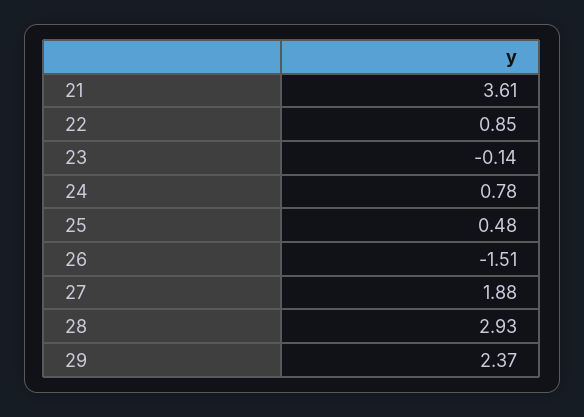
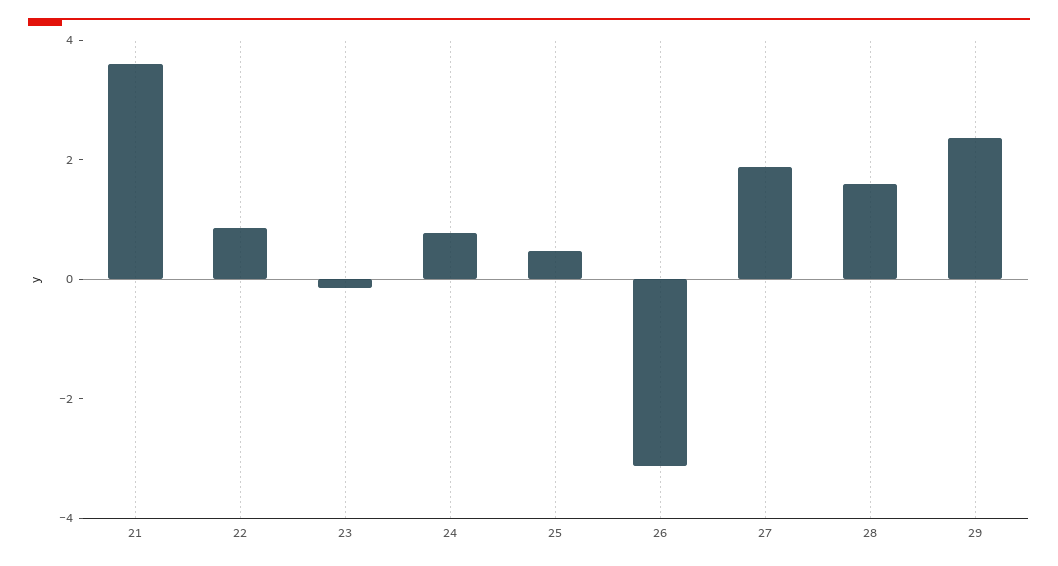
26: -1.51 -> -3
28: 2.93 -> 1.5

